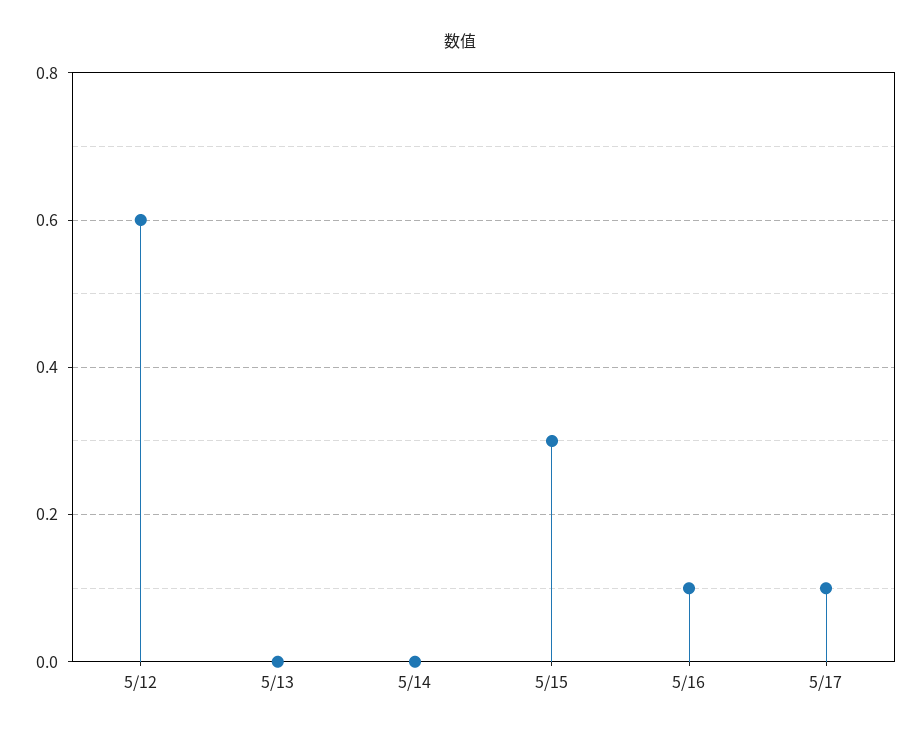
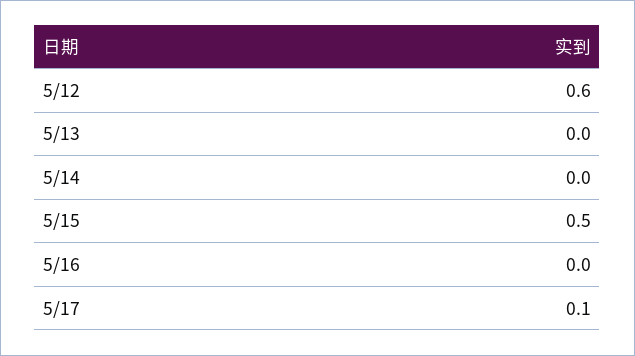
5/15: 0.3 -> 0.5
5/16: 0.1 -> 0

